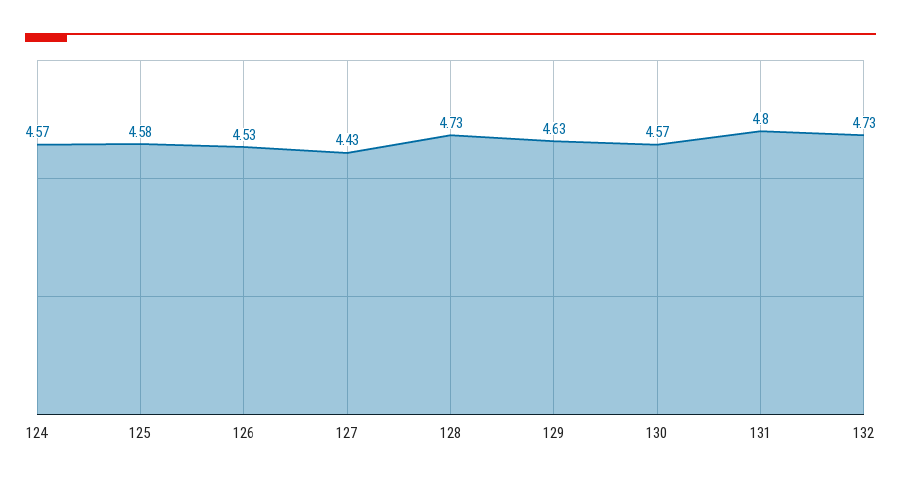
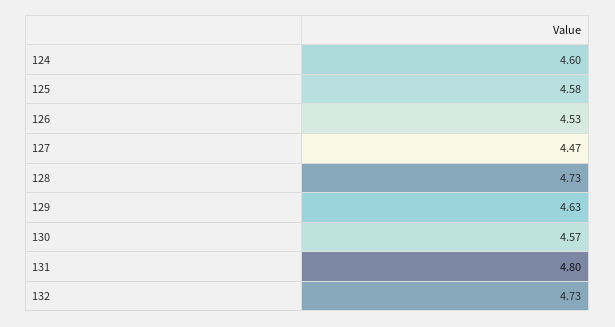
124: 4.57 -> 4.6
127: 4.43 -> 4.47

